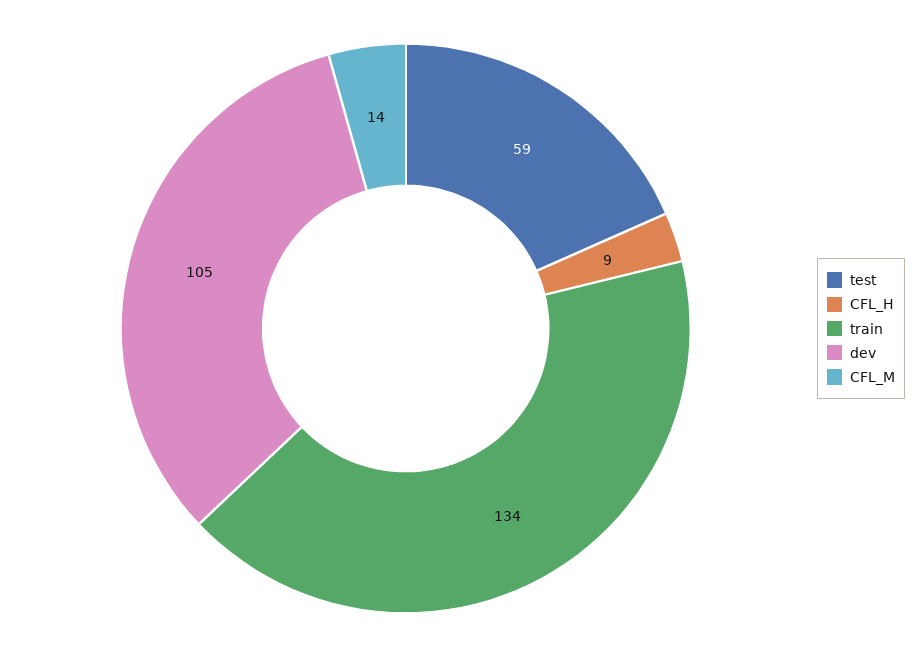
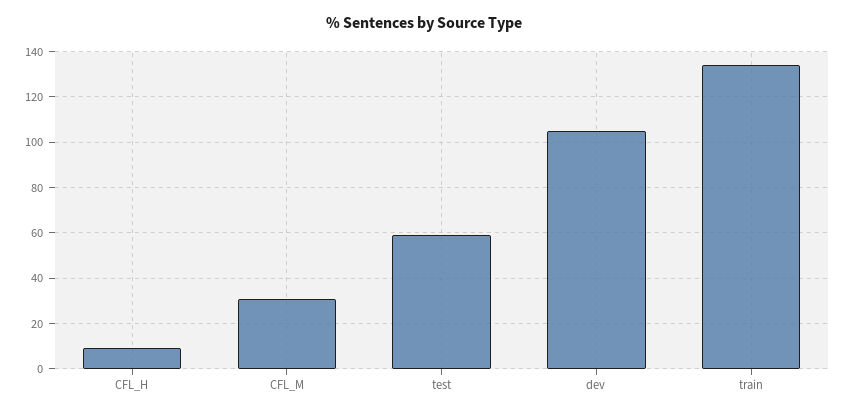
CFL_M: 14 -> 30

